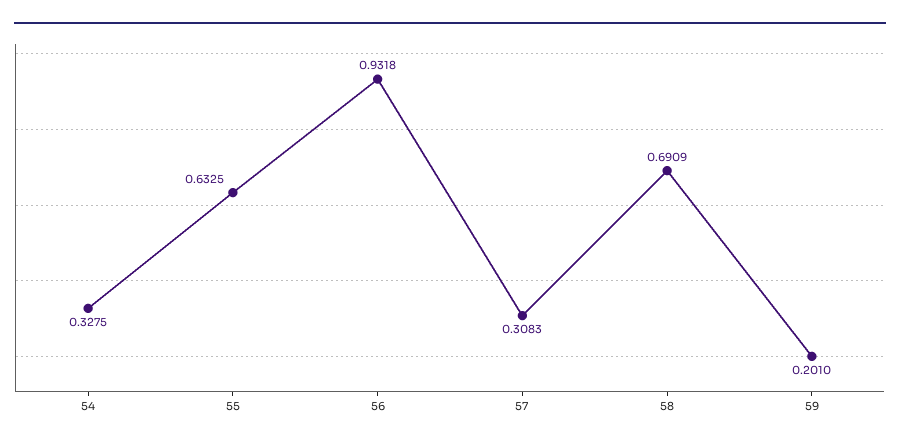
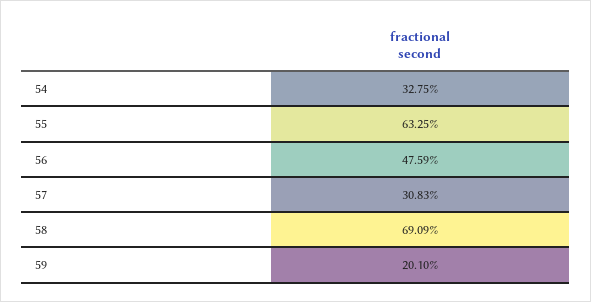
56: 0.9318 -> 0.4759

